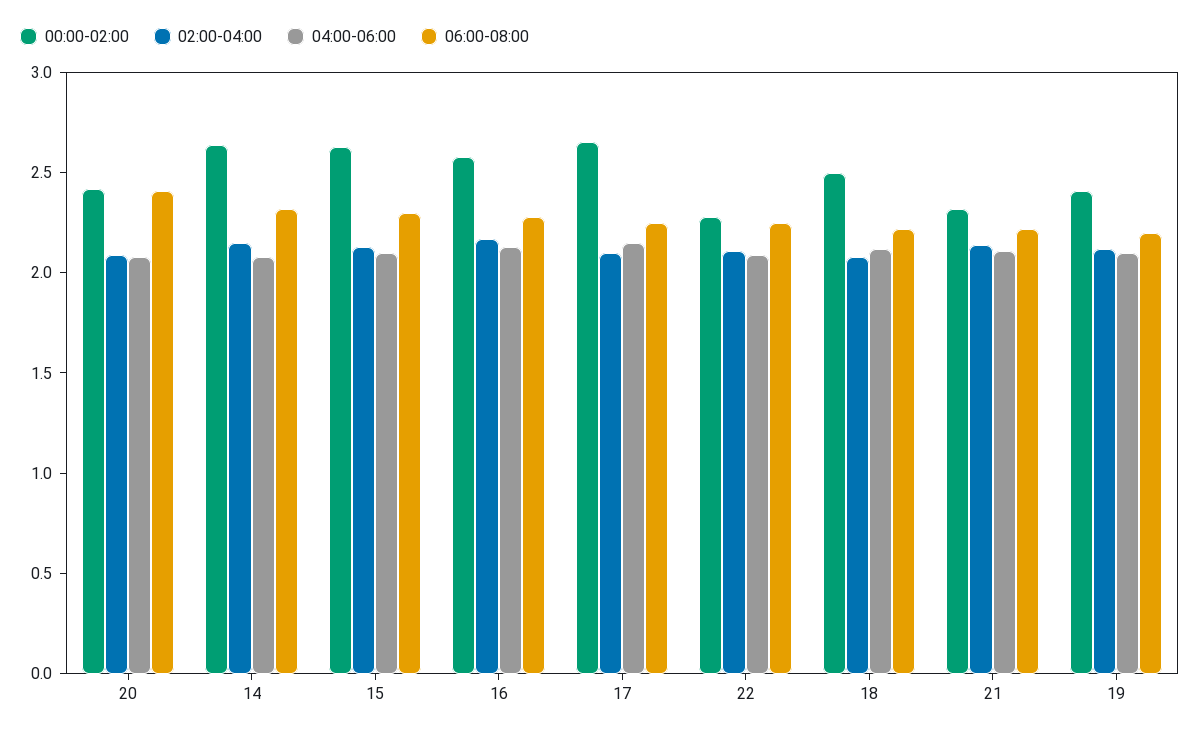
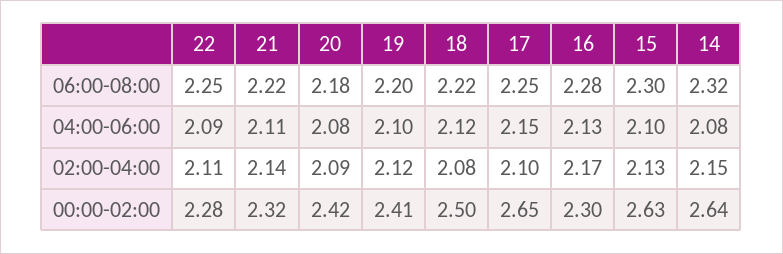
06:00-08:00, 20: 2.4 -> 2.18
00:00-02:00, 16: 2.6 -> 2.3

